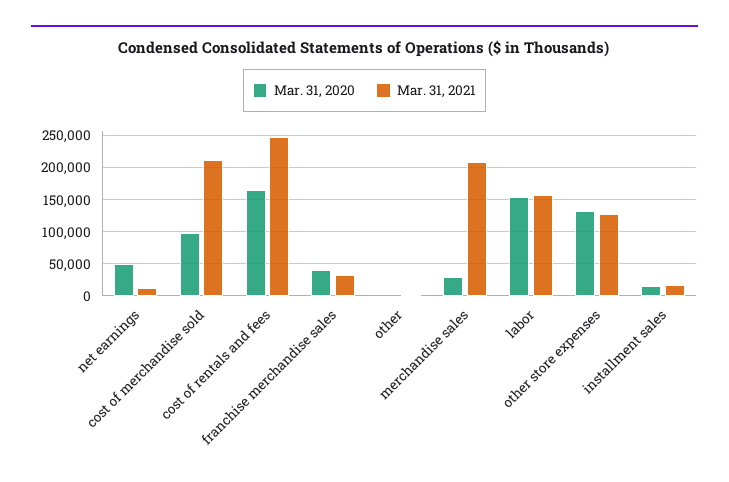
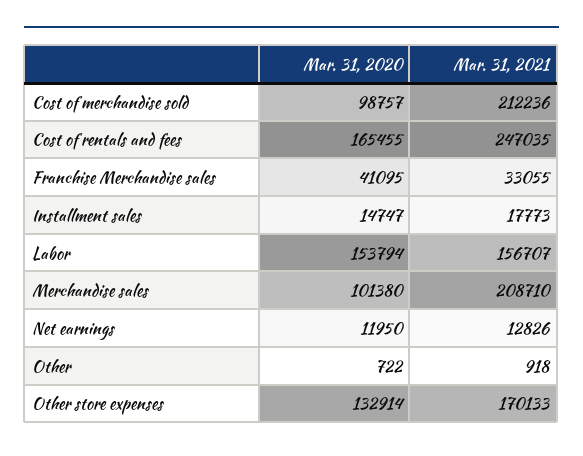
Mar. 31, 2020, net earnings: 50000 -> 11950
Mar. 31, 2020, merchandise sales: 30000 -> 101380
Mar. 31, 2021, other store expenses: 130000 -> 170133

